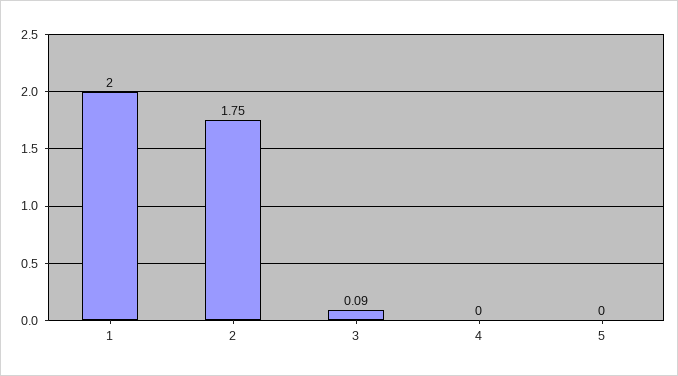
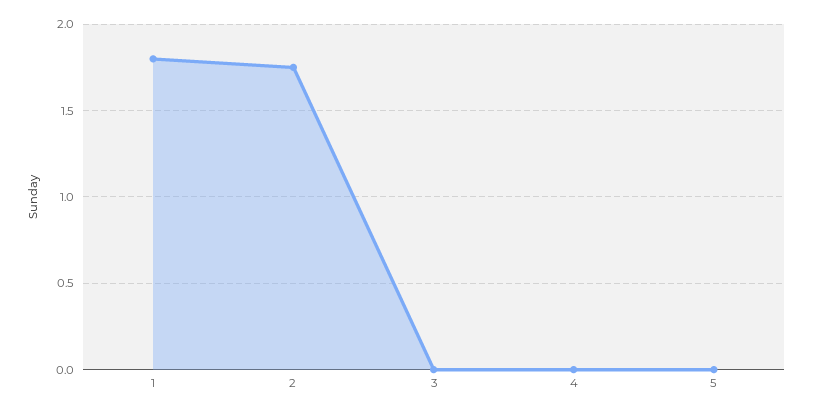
1: 2 -> 1.8
3: 0.09 -> 0

